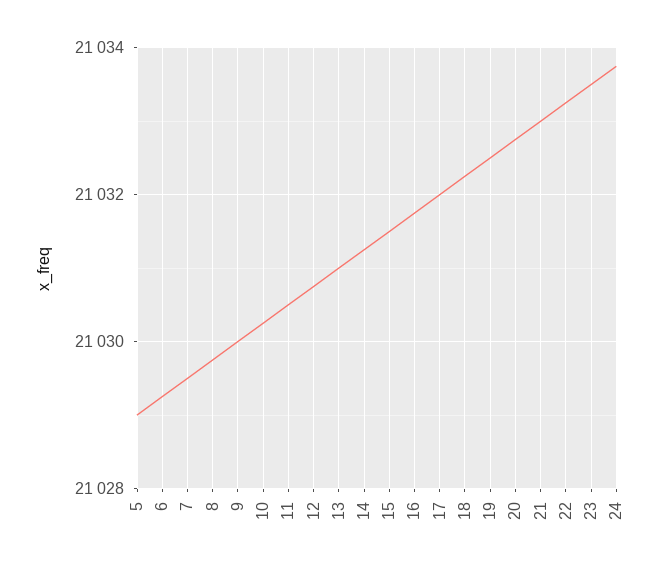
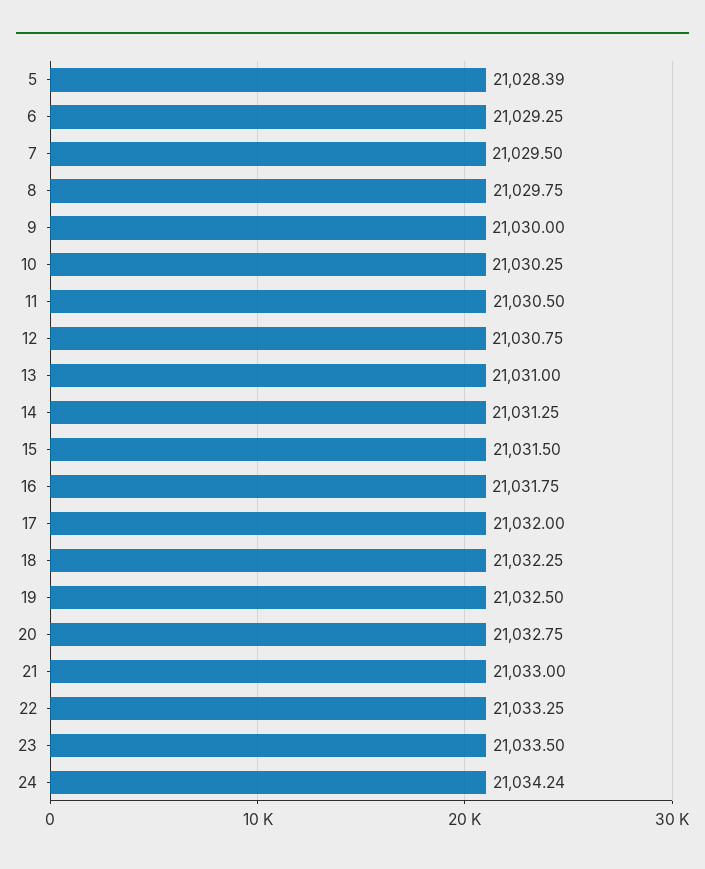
5: 21029 -> 21028.39
24: 21033.8 -> 21034.24

